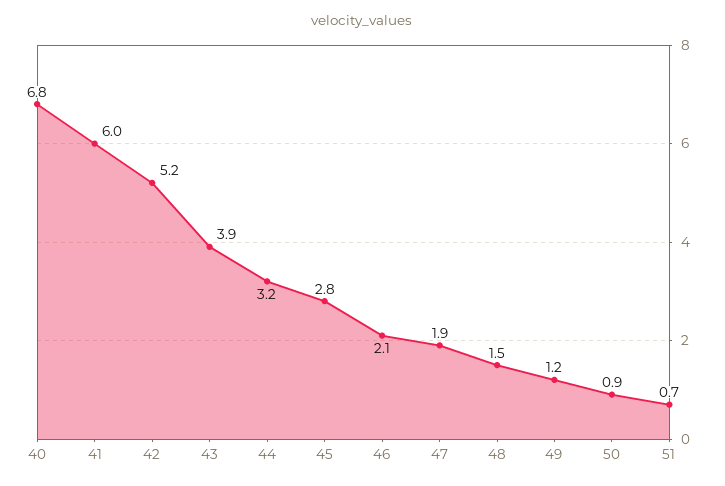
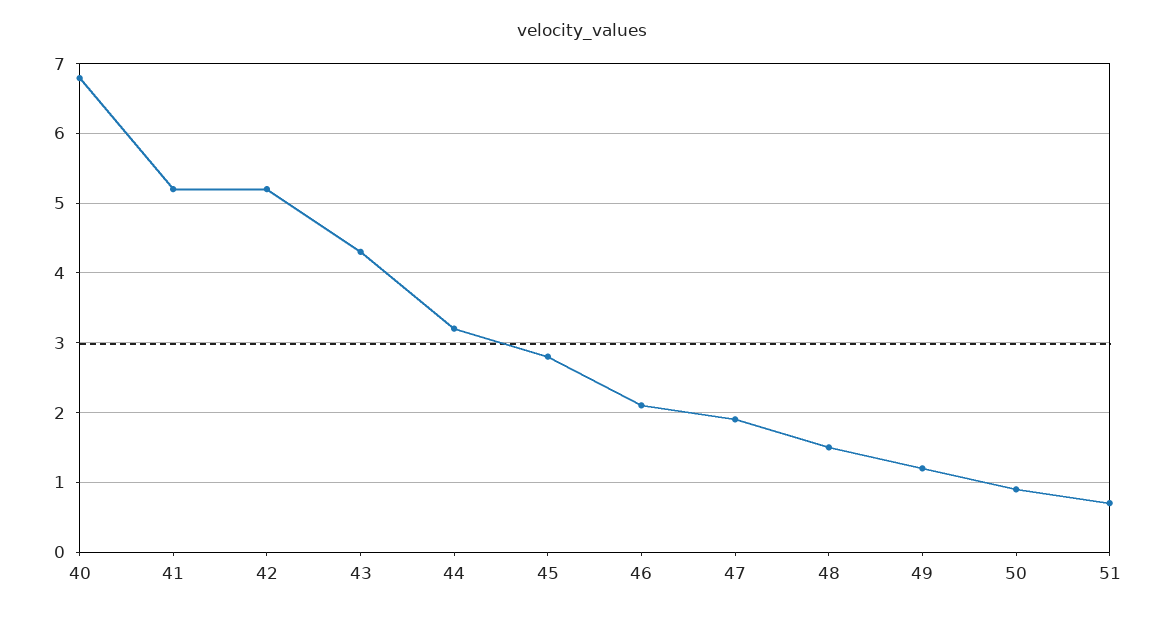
41: 6 -> 5.2
43: 3.9 -> 4.3

